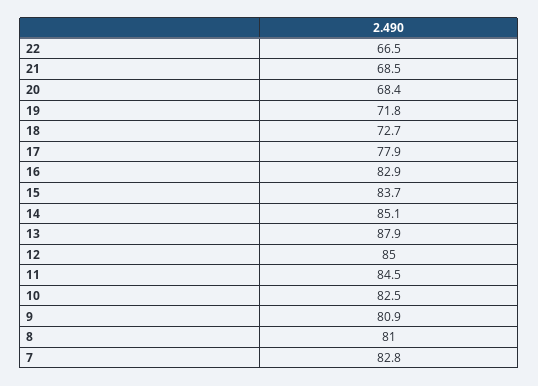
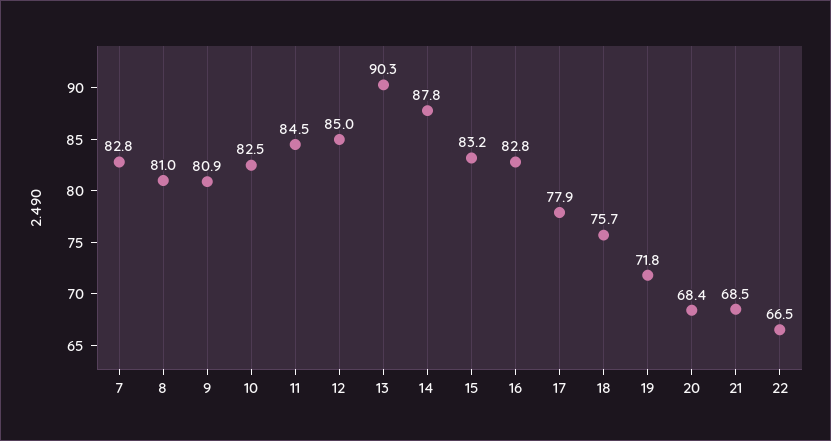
18: 72.7 -> 75.7
16: 82.9 -> 82.8
15: 83.7 -> 83.2
14: 85.1 -> 87.8
13: 87.9 -> 90.3

